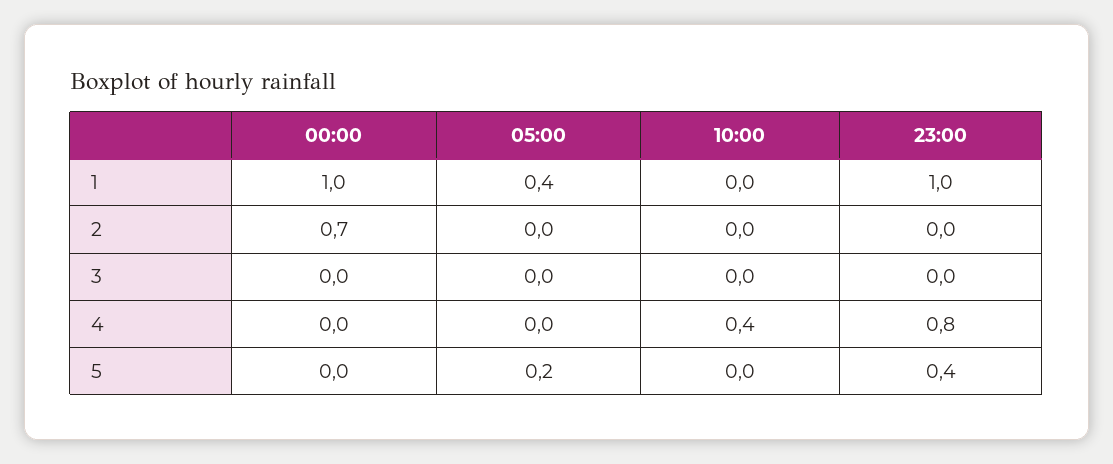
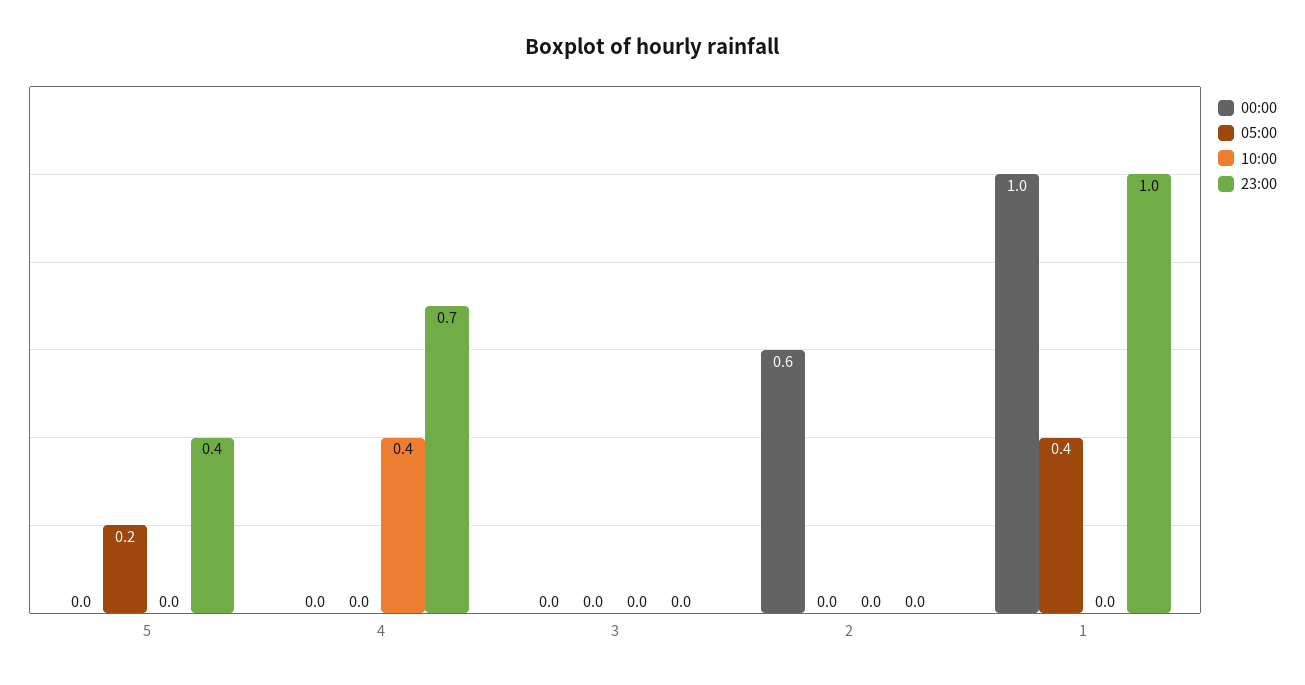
00:00, 2: 0.7 -> 0.6
23:00, 4: 0.8 -> 0.7

